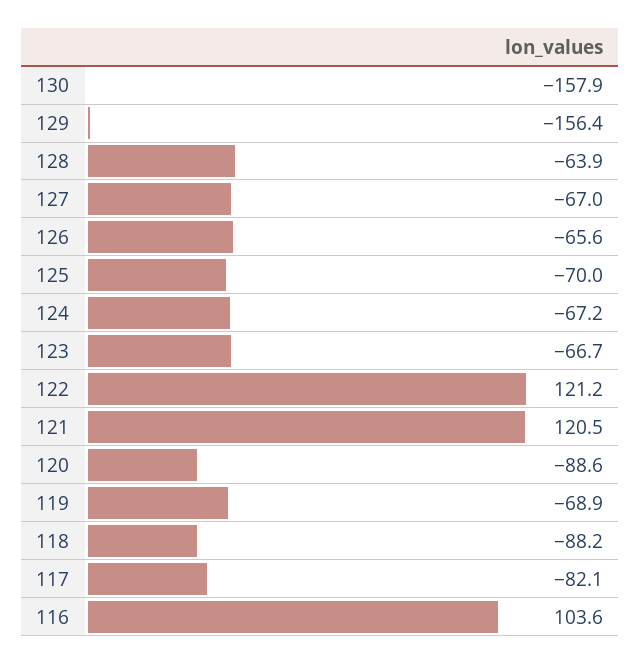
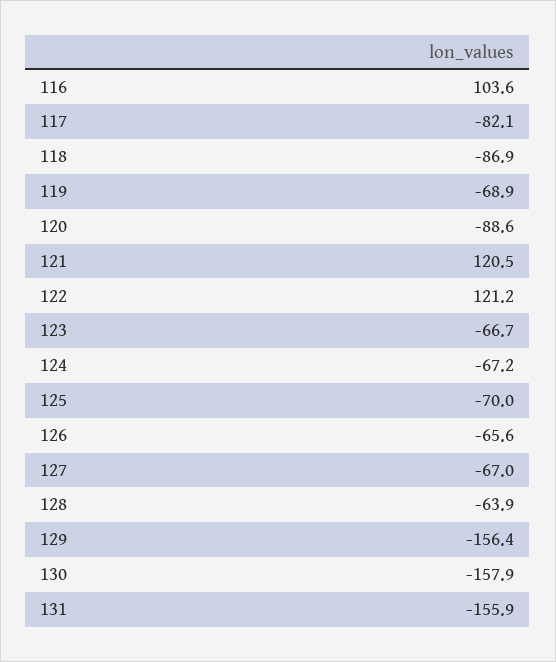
118: -88.2 -> -86.9
131: none -> -155.9

